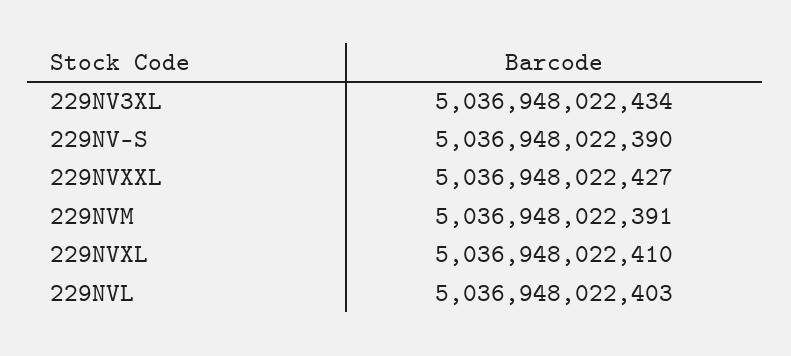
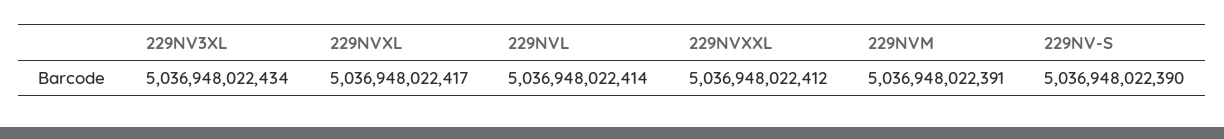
229NVXXL: 5036948022427 -> 5036948022412
229NVXL: 5036948022410 -> 5036948022417
229NVL: 5036948022403 -> 5036948022414

